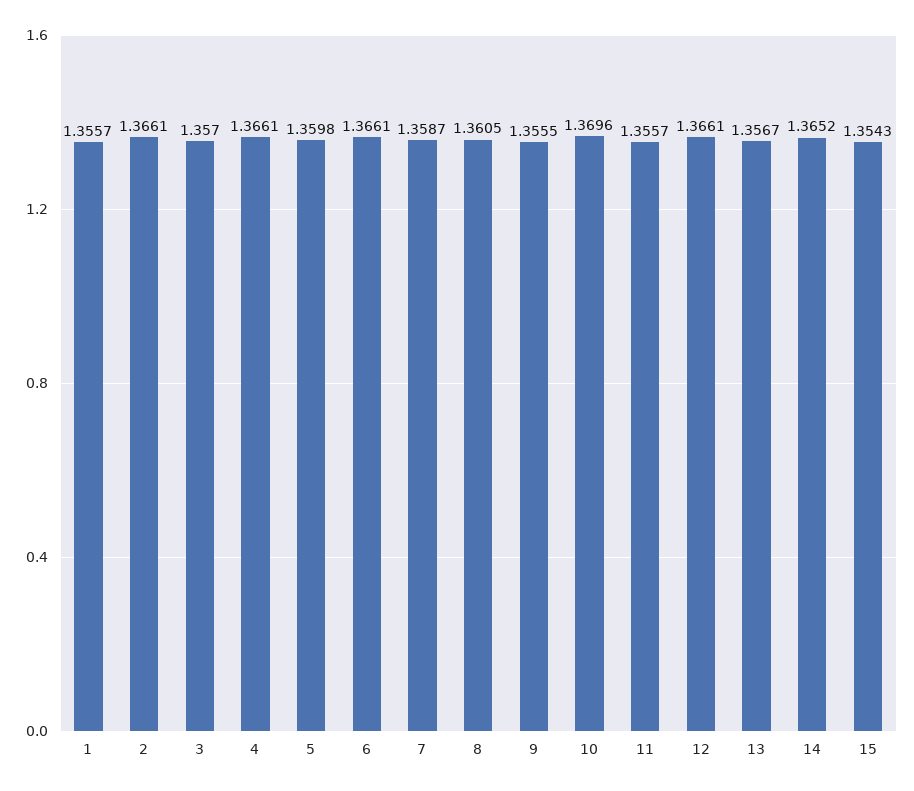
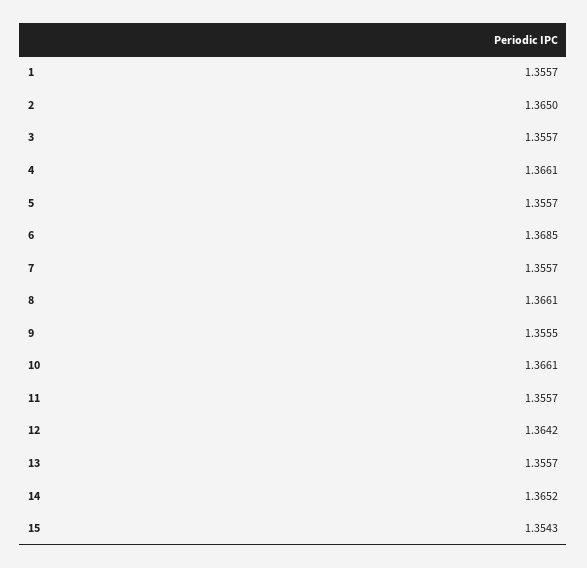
2: 1.3661 -> 1.365
3: 1.357 -> 1.3557
5: 1.3598 -> 1.3557
6: 1.3661 -> 1.3685
7: 1.3587 -> 1.3557
8: 1.3605 -> 1.3661
10: 1.3696 -> 1.3661
12: 1.3661 -> 1.3642
13: 1.3567 -> 1.3557

